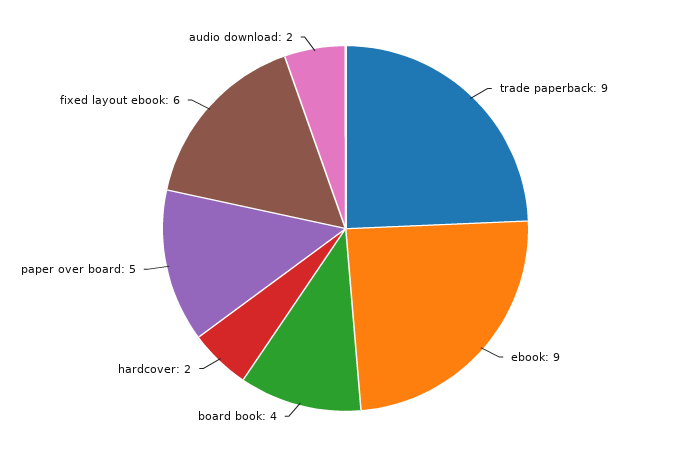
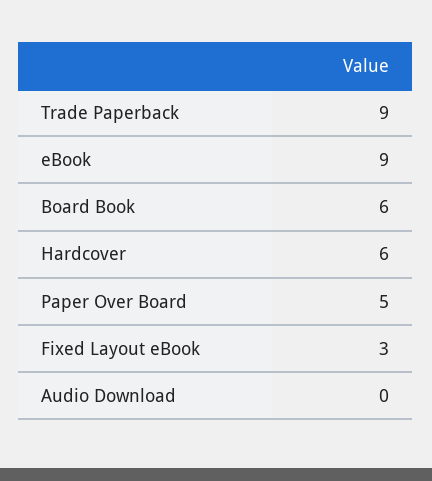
board book: 4 -> 6
hardcover: 2 -> 6
fixed layout ebook: 6 -> 3
audio download: 2 -> 0

